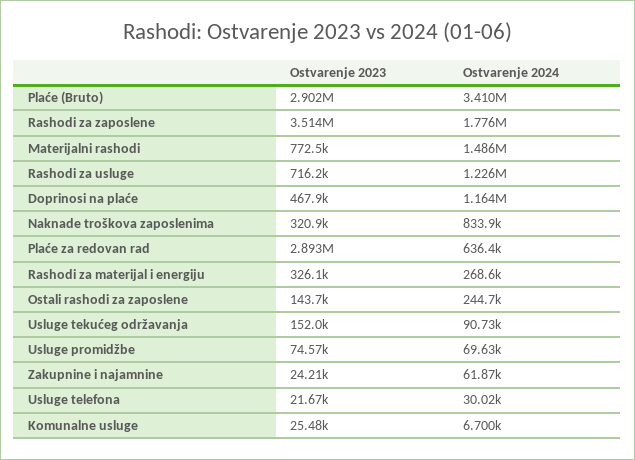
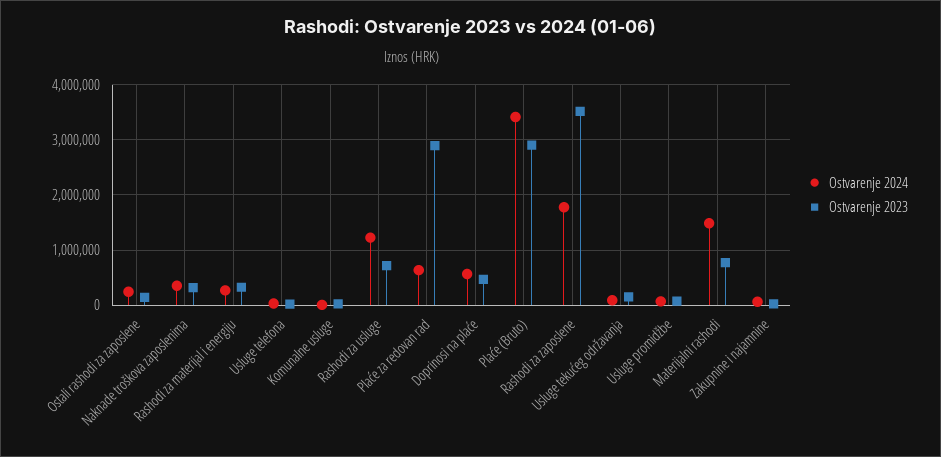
Ostvarenje 2024, Doprinosi na plaće: 1164000 -> 600000
Ostvarenje 2024, Naknade troškova zaposlenima: 833900 -> 400000

